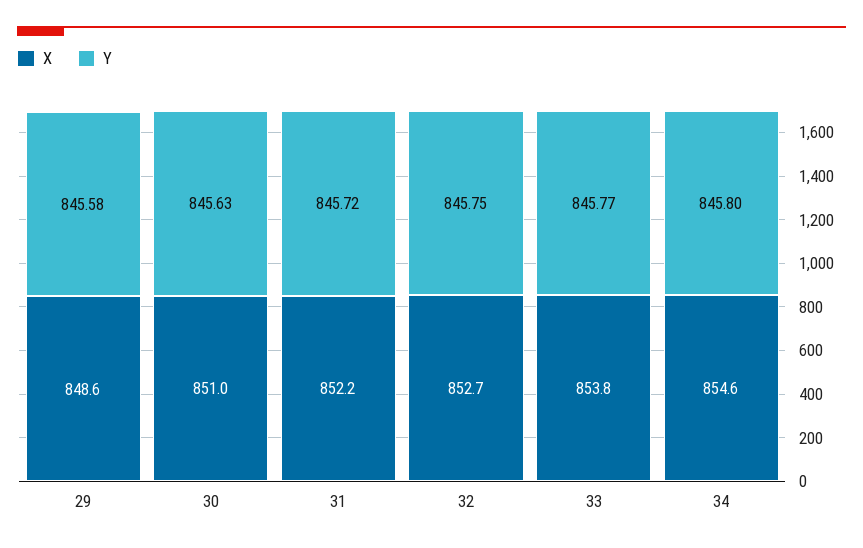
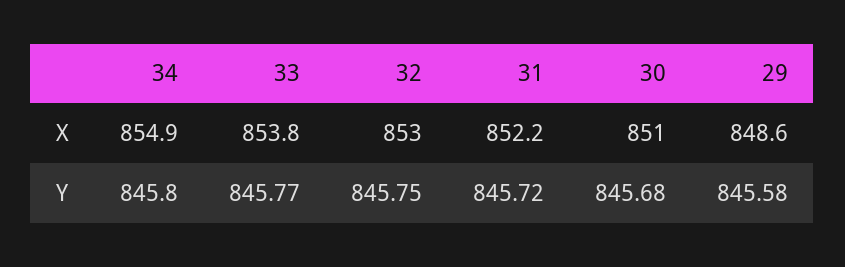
Y, 30: 845.63 -> 845.68
X, 32: 852.7 -> 853
X, 34: 854.6 -> 854.9

